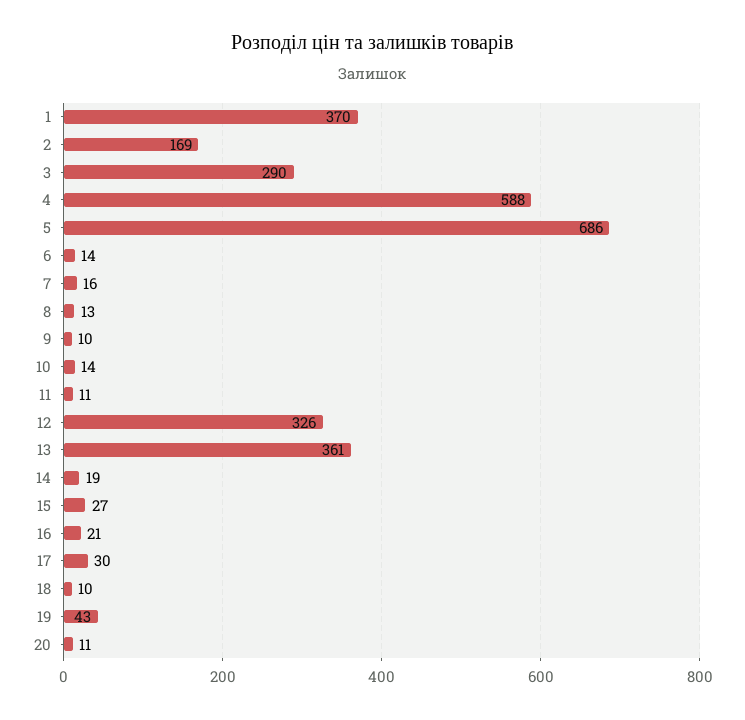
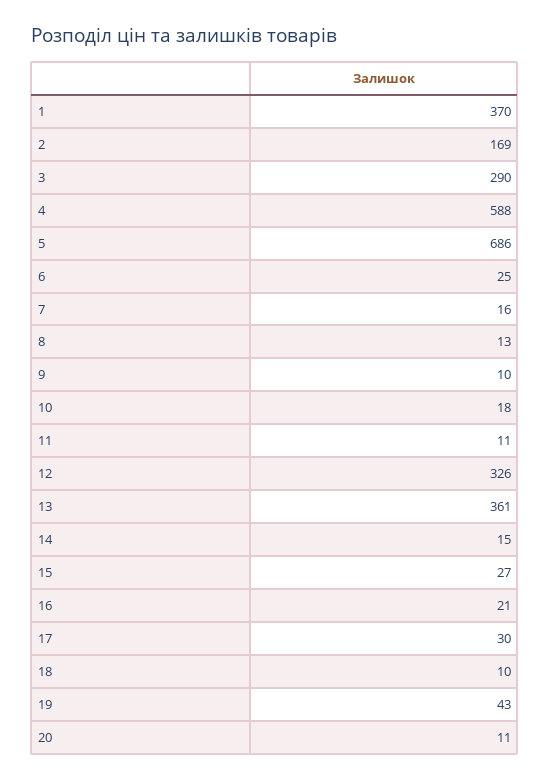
6: 14 -> 25
10: 14 -> 18
14: 19 -> 15

